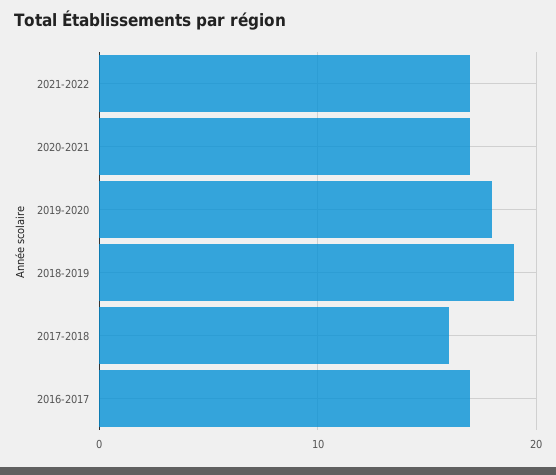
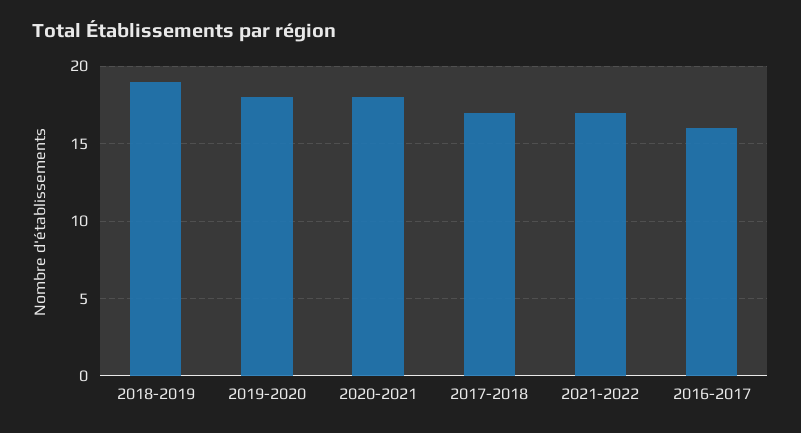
2020-2021: 17 -> 18
2017-2018: 16 -> 17
2016-2017: 17 -> 16

